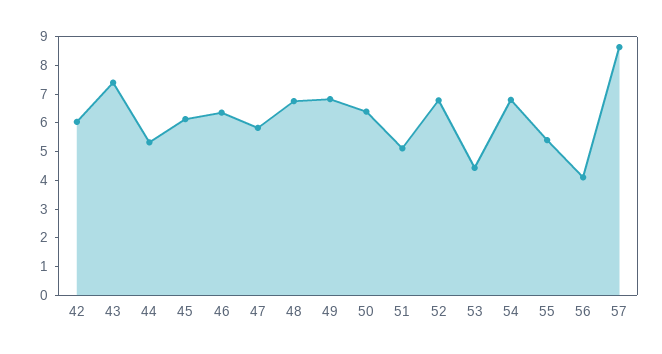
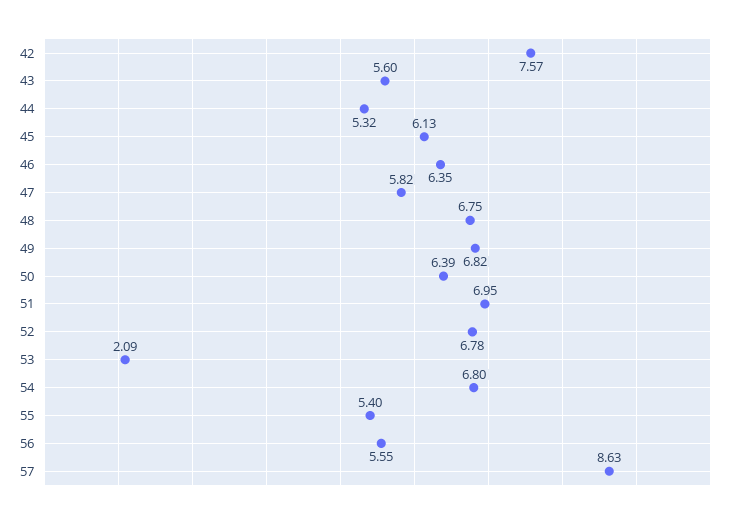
42: 6 -> 7.57
43: 7.5 -> 5.6
51: 5 -> 6.95
53: 4.5 -> 2.09
56: 4 -> 5.55

